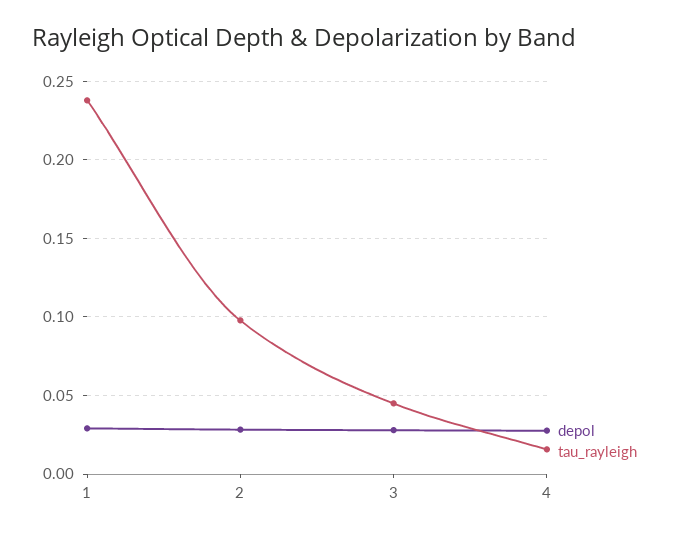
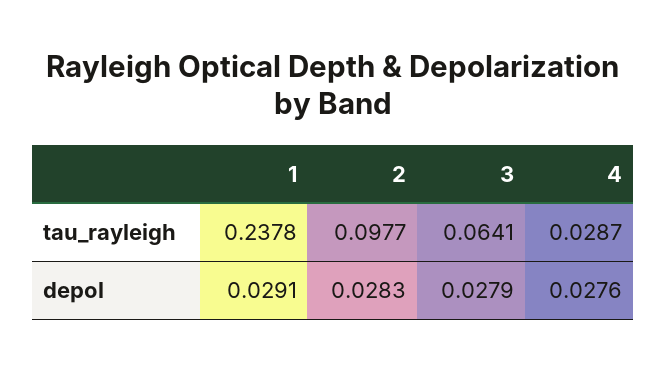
tau_rayleigh, 3: 0.045 -> 0.0641
tau_rayleigh, 4: 0.015 -> 0.0287

